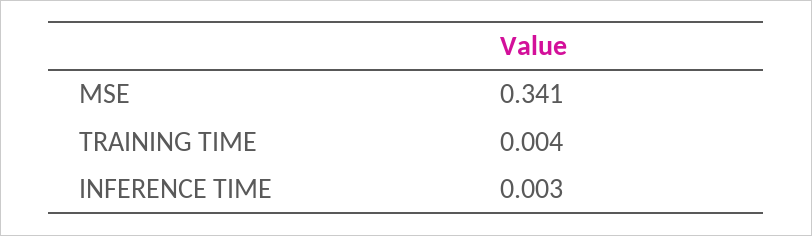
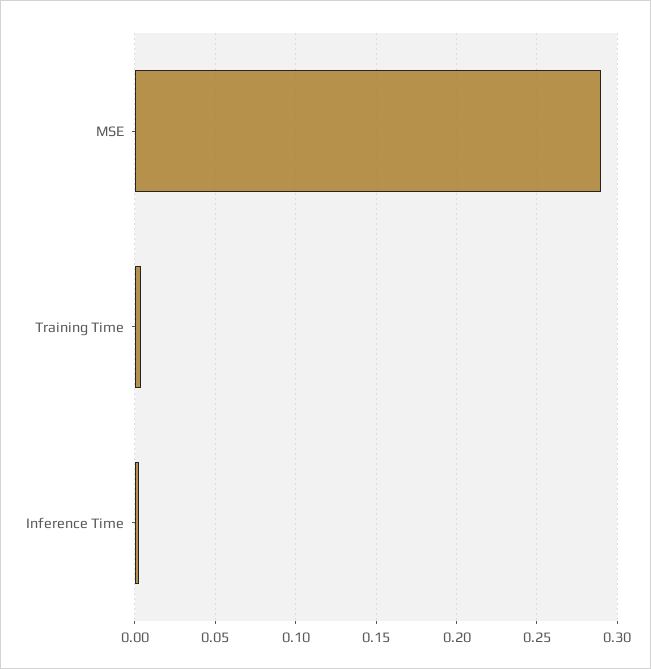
MSE: 0.341 -> 0.29

